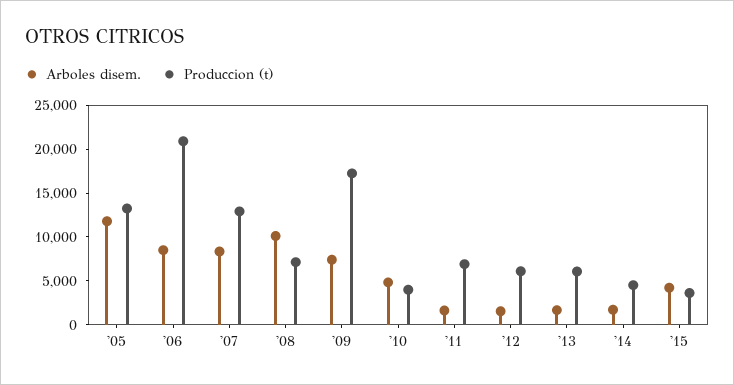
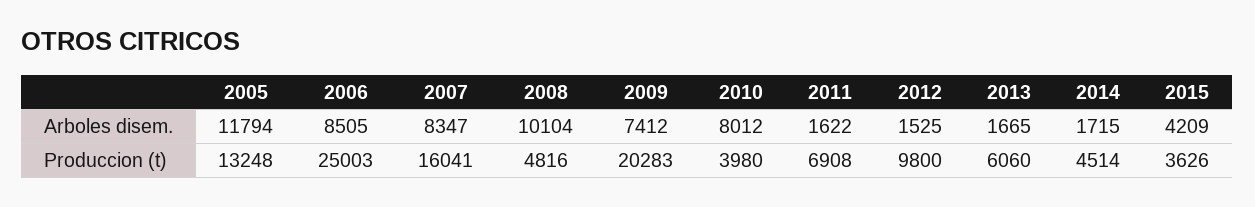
Produccion (t), '06: 21000 -> 25003
Produccion (t), '07: 13000 -> 16041
Produccion (t), '08: 7000 -> 4816
Produccion (t), '09: 17000 -> 20283
Arboles disem., '10: 5000 -> 8012
Produccion (t), '12: 6000 -> 9800

